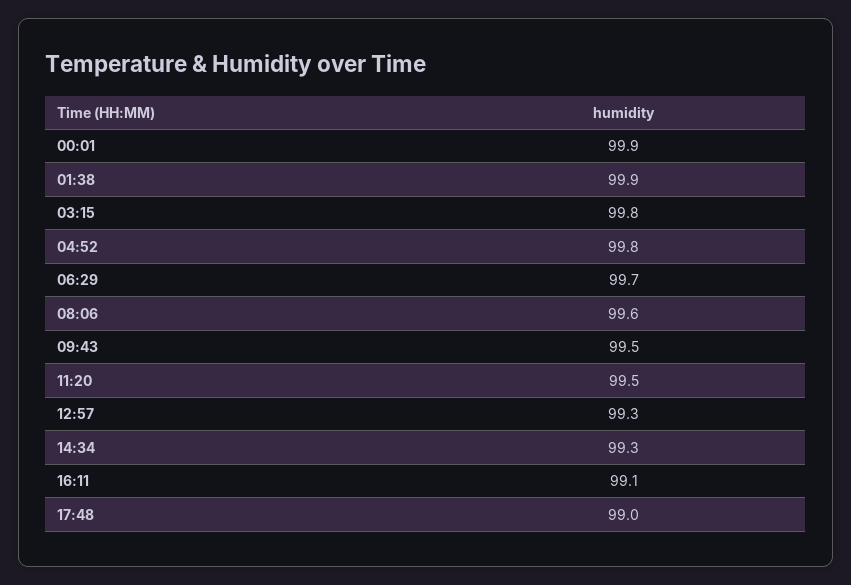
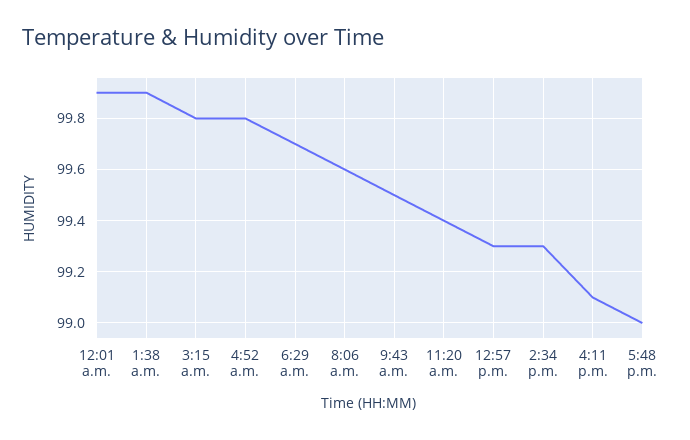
11:20: 99.5 -> 99.4

